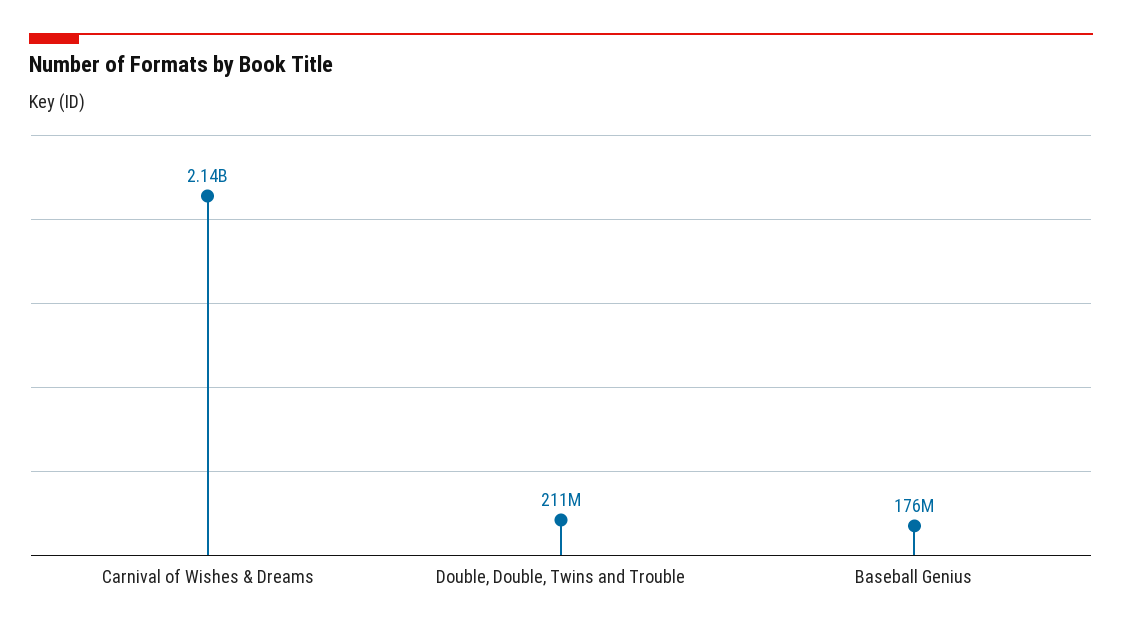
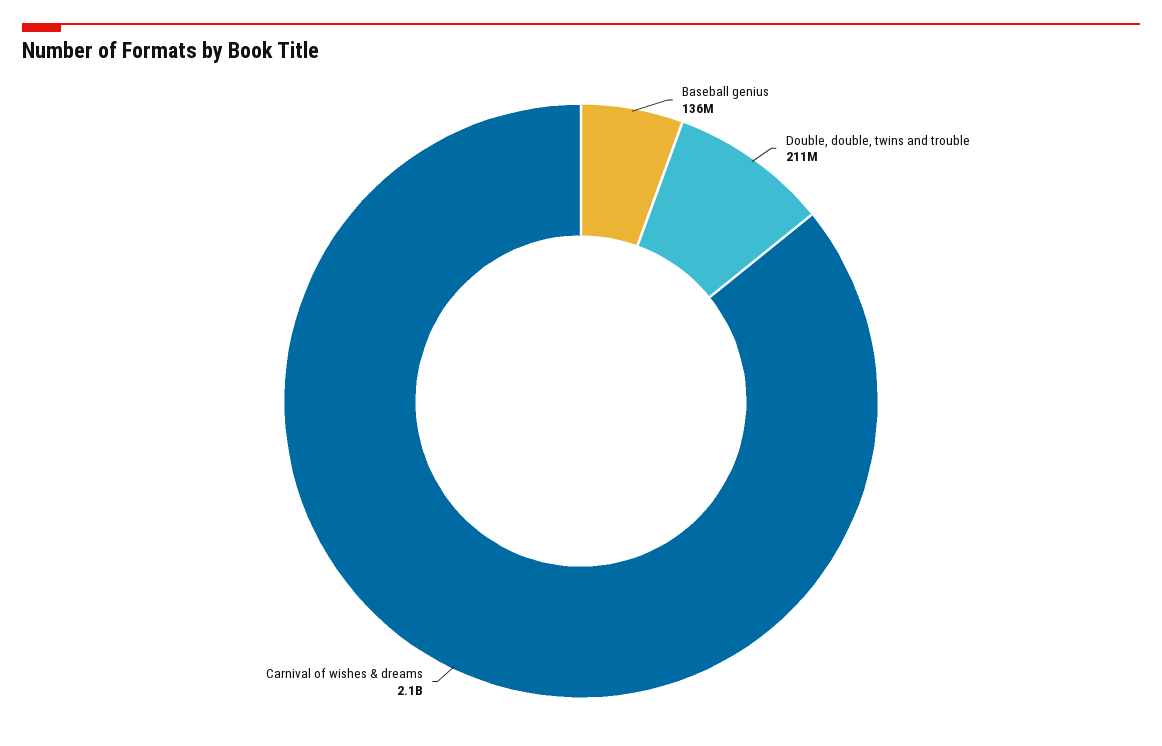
Baseball Genius: 176000000 -> 136000000

